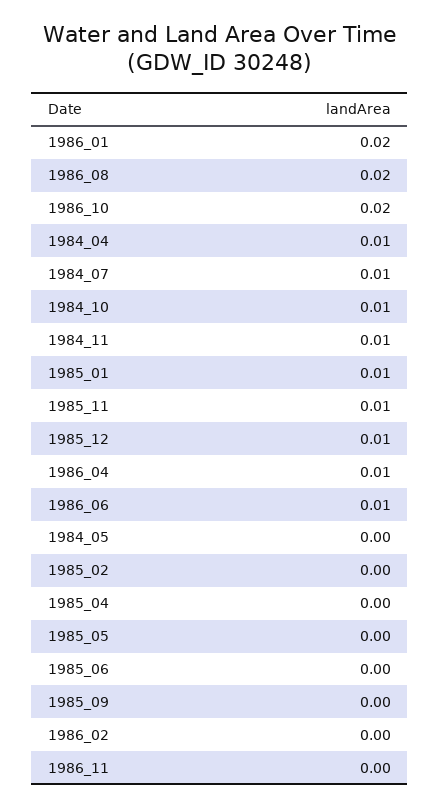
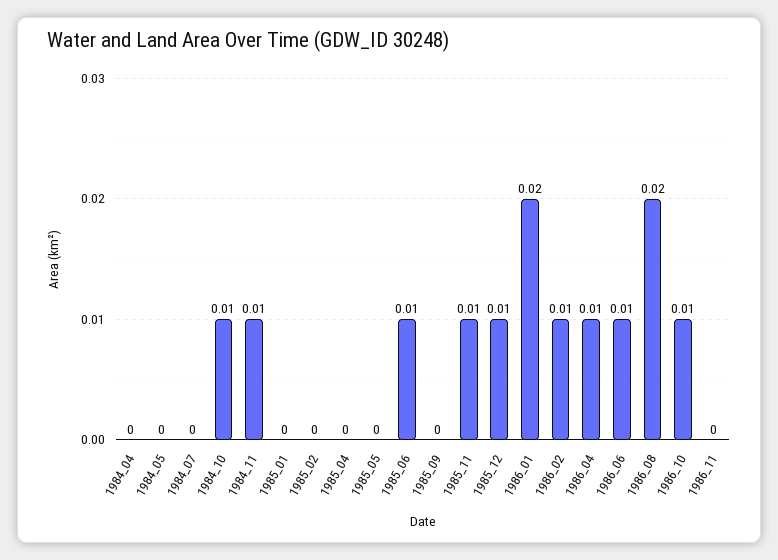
1986_10: 0.02 -> 0.01
1984_04: 0.01 -> 0
1984_07: 0.01 -> 0
1985_01: 0.01 -> 0
1985_06: 0 -> 0.01
1986_02: 0 -> 0.01

